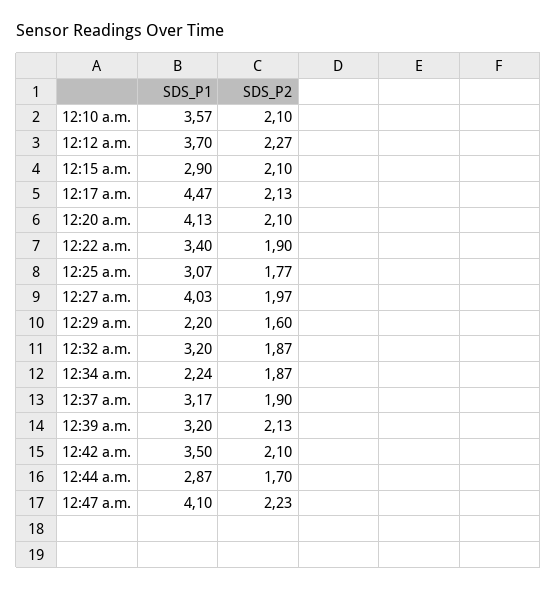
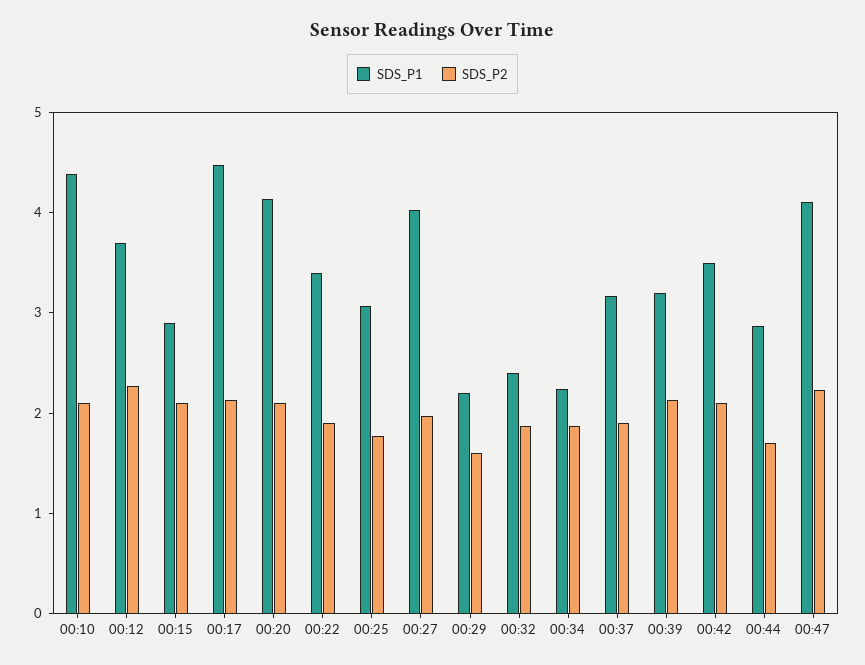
SDS_P1, 12:10 a.m.: 3.57 -> 4.4
SDS_P1, 12:32 a.m.: 3.2 -> 2.4

